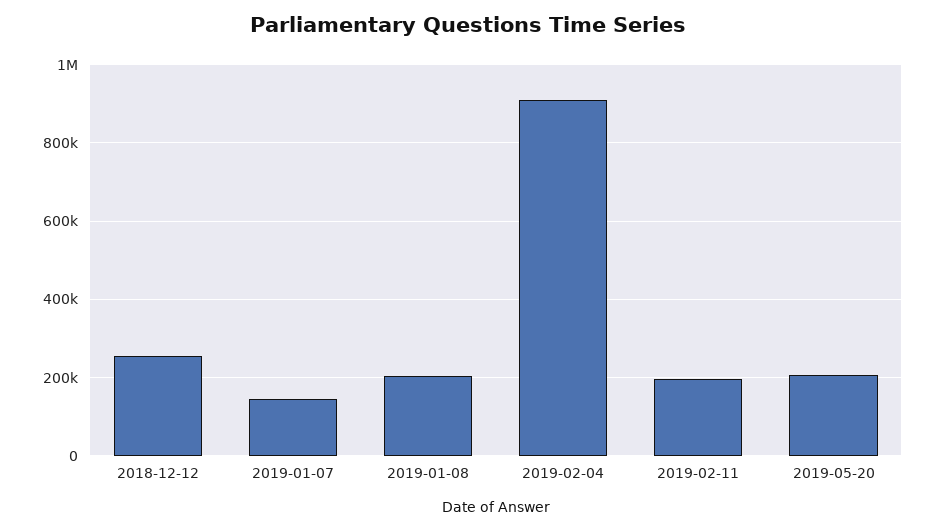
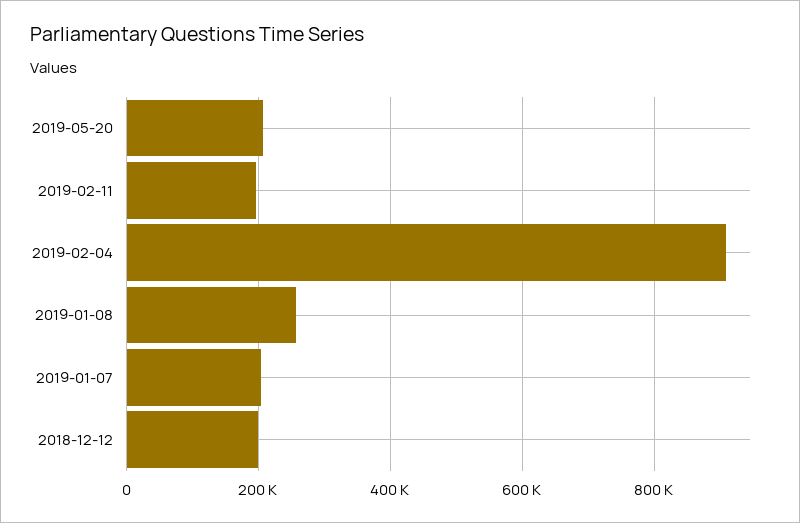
2018-12-12: 260000 -> 200000
2019-01-07: 140000 -> 200000
2019-01-08: 200000 -> 260000

